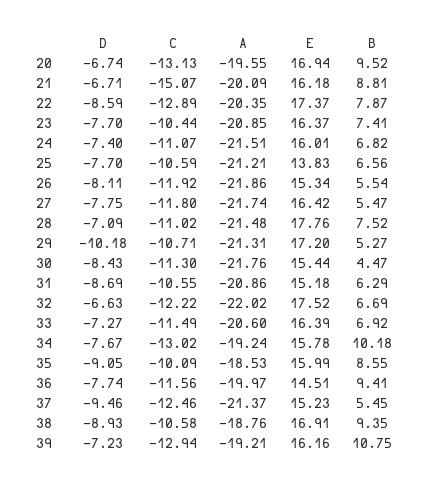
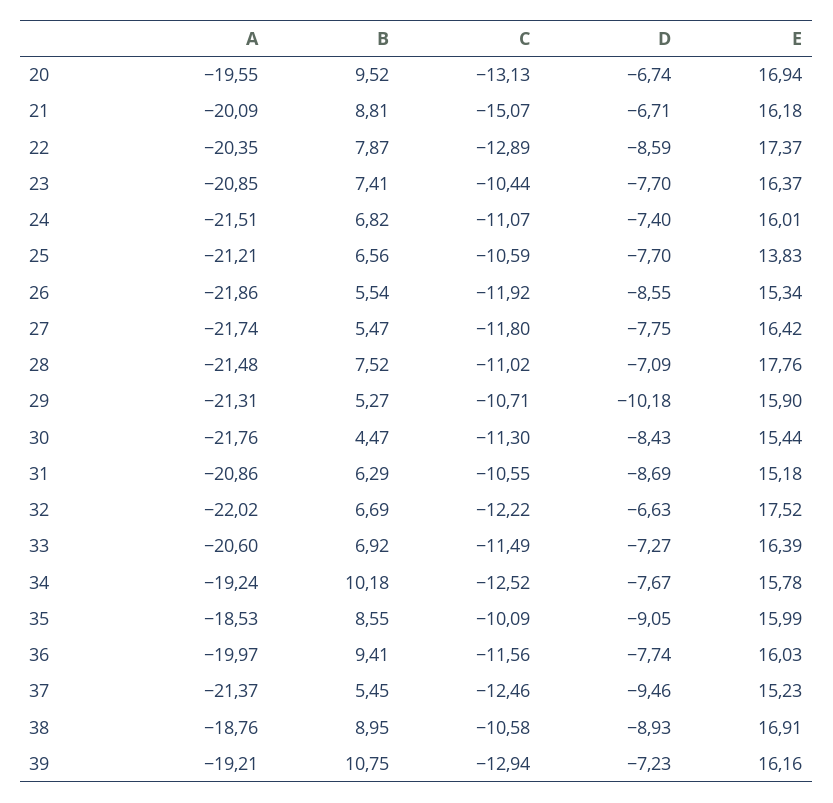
D, 26: -8.11 -> -8.55
E, 29: 17.2 -> 15.9
C, 34: -13.02 -> -12.52
E, 36: 14.51 -> 16.03
B, 38: 9.35 -> 8.95

